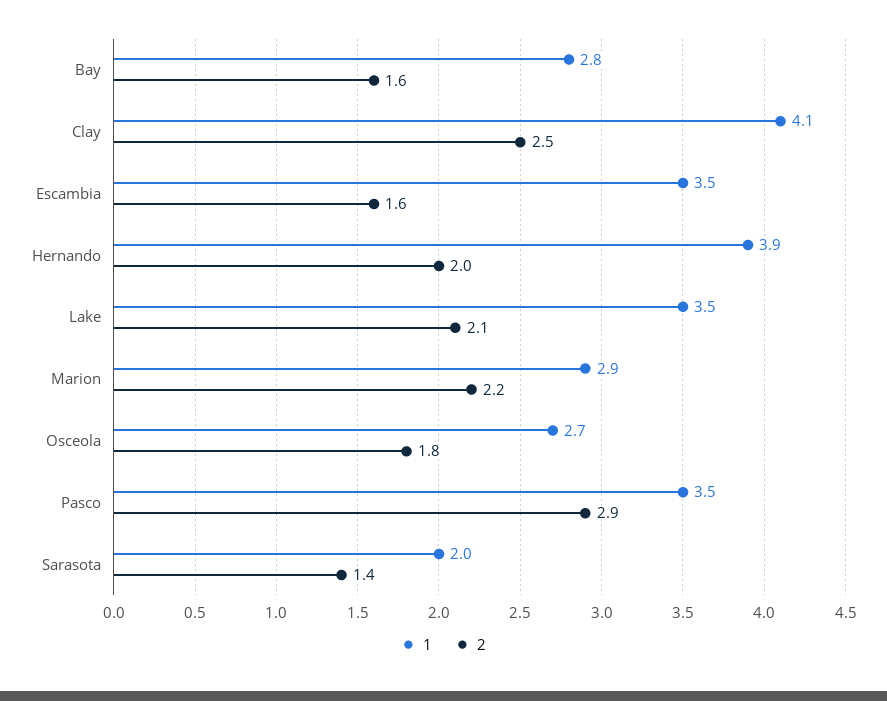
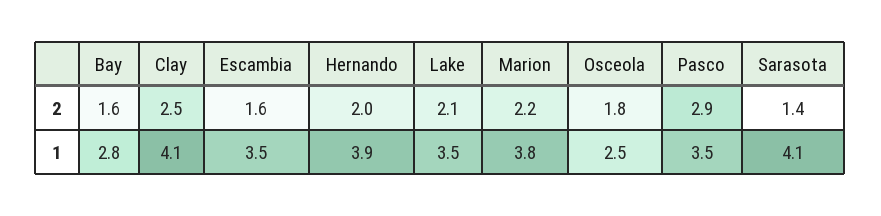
1, Marion: 2.9 -> 3.8
1, Osceola: 2.7 -> 2.5
1, Sarasota: 2 -> 4.1

